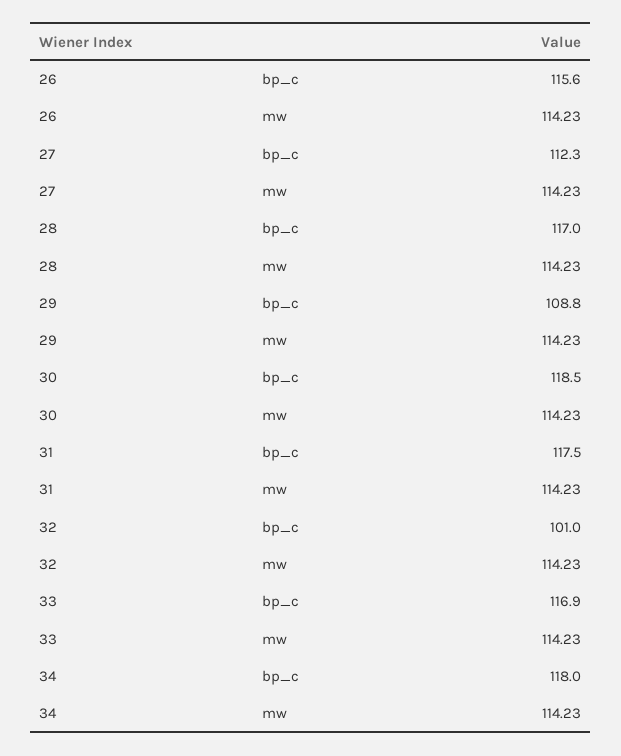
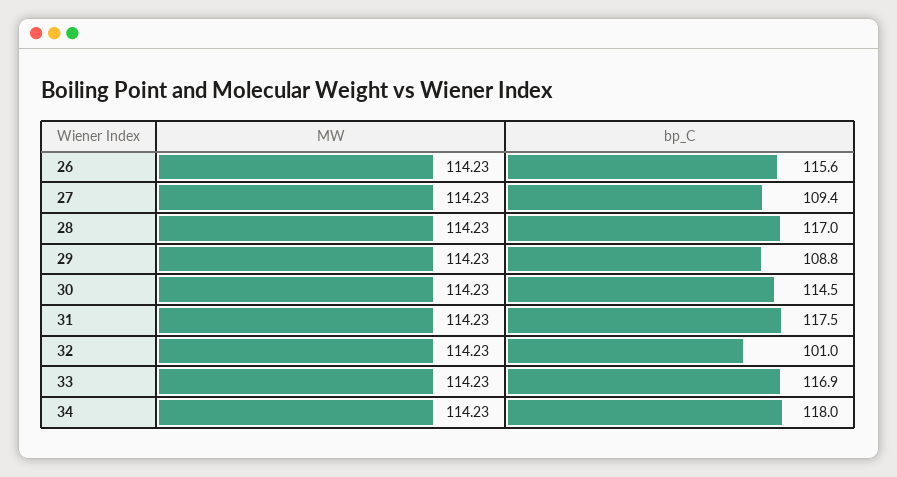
27, bp_c: 112.3 -> 109.4
30, bp_c: 118.5 -> 114.5

